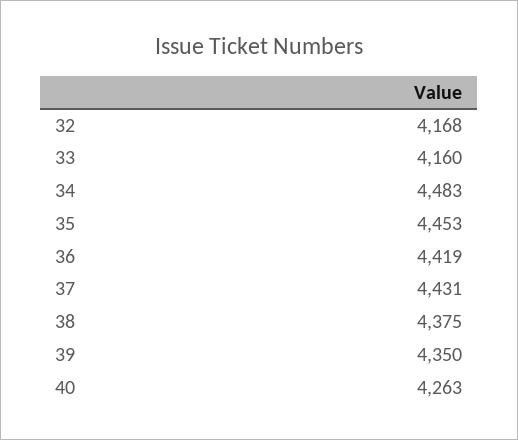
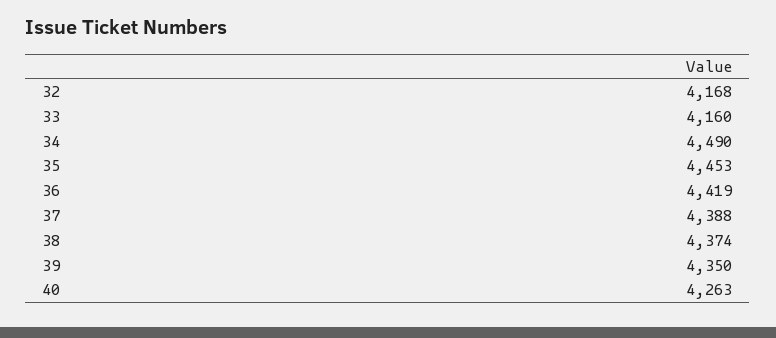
34: 4483 -> 4490
37: 4431 -> 4388
38: 4375 -> 4374

